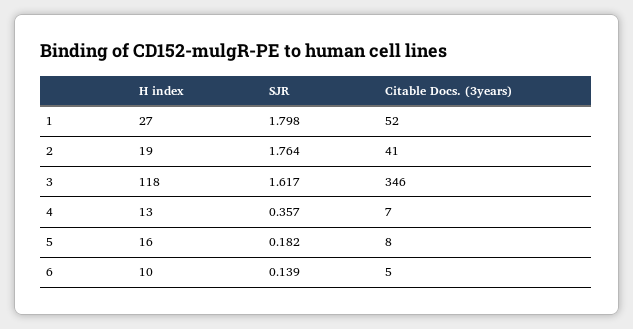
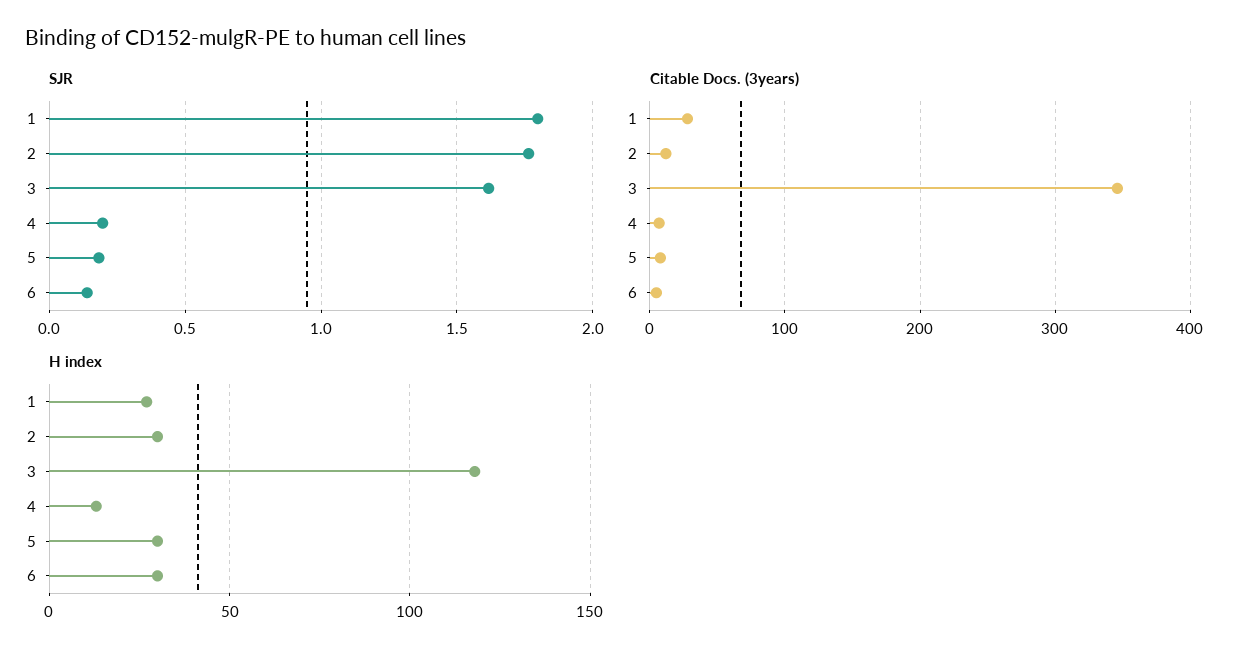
Citable Docs. (3years), 1: 52 -> 30
H index, 2: 19 -> 30
Citable Docs. (3years), 2: 41 -> 10
SJR, 4: 0.357 -> 0.2
H index, 5: 16 -> 30
H index, 6: 10 -> 30

